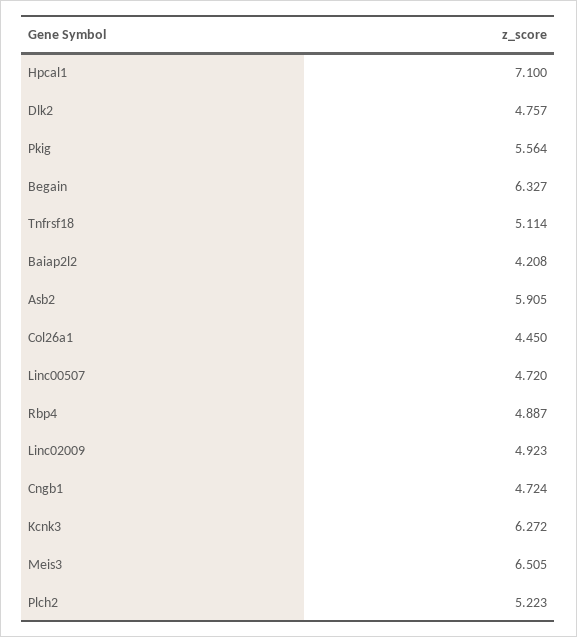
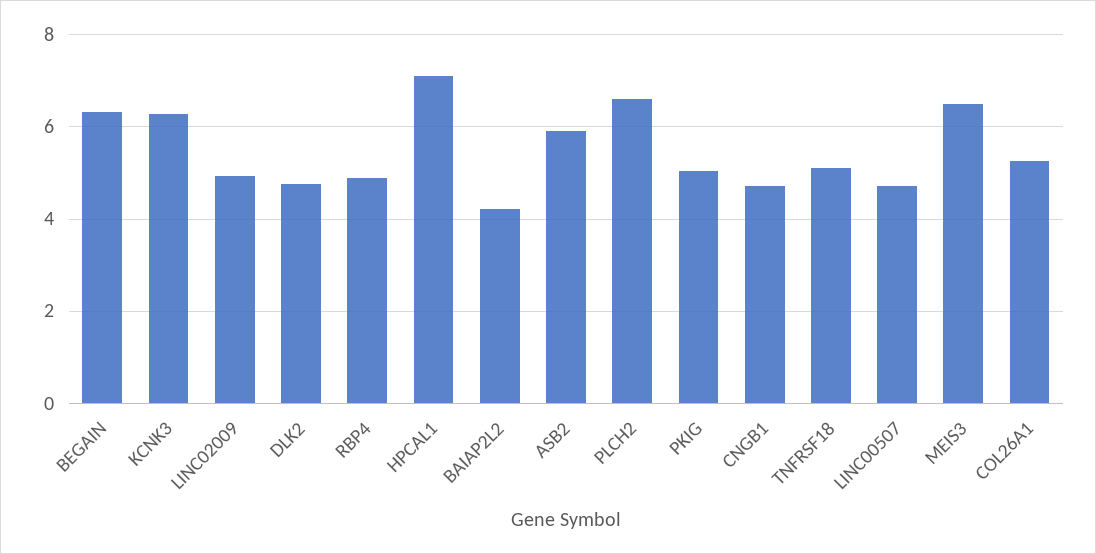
Pkig: 5.564 -> 5
Col26a1: 4.45 -> 5.2
Plch2: 5.223 -> 6.6

